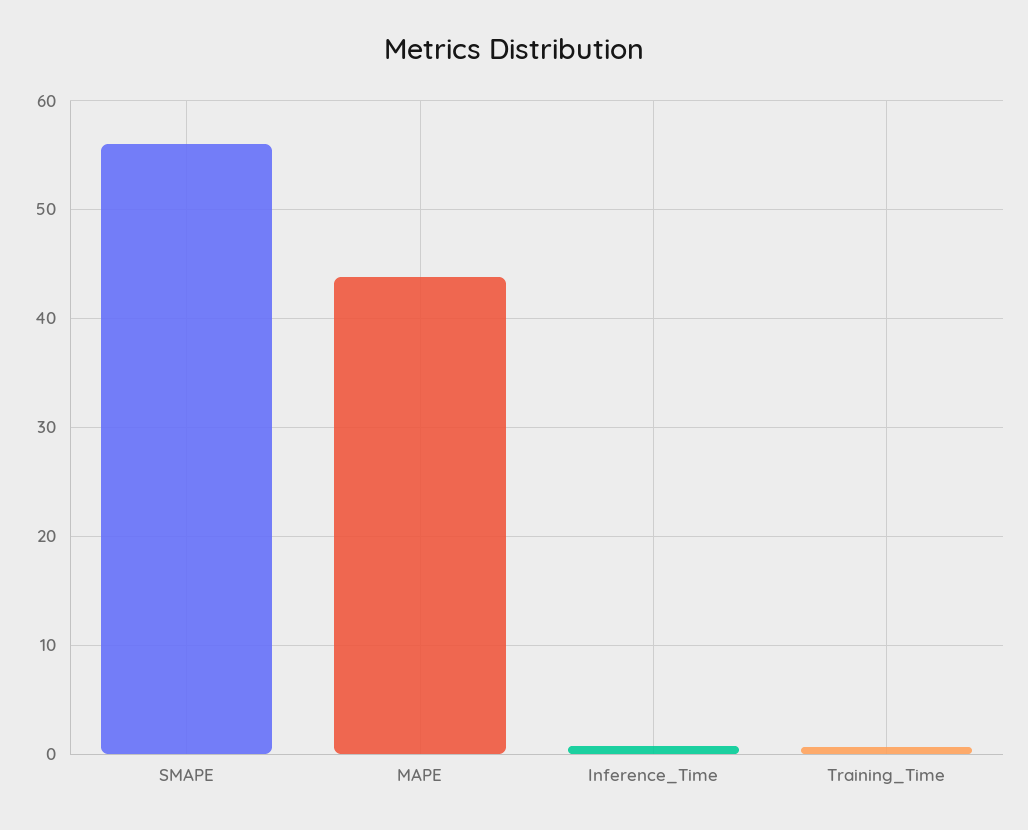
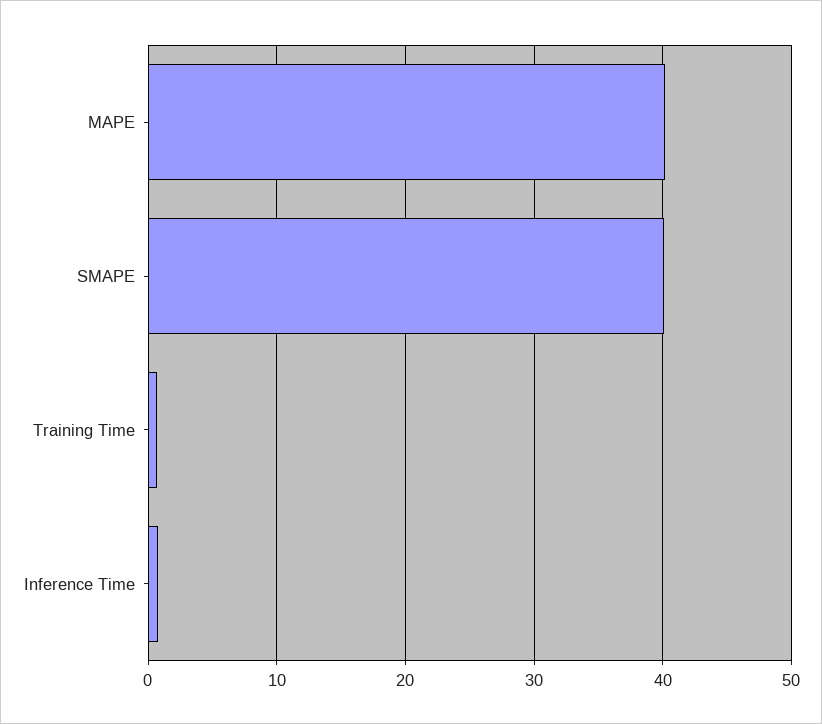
SMAPE: 56 -> 40
MAPE: 44 -> 40

